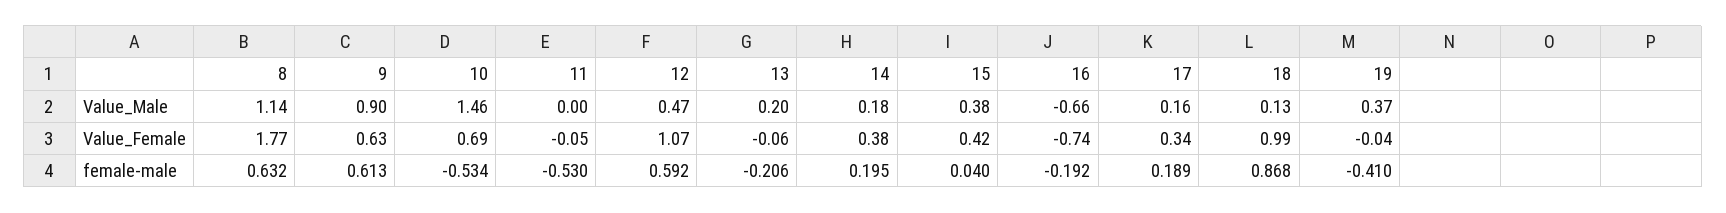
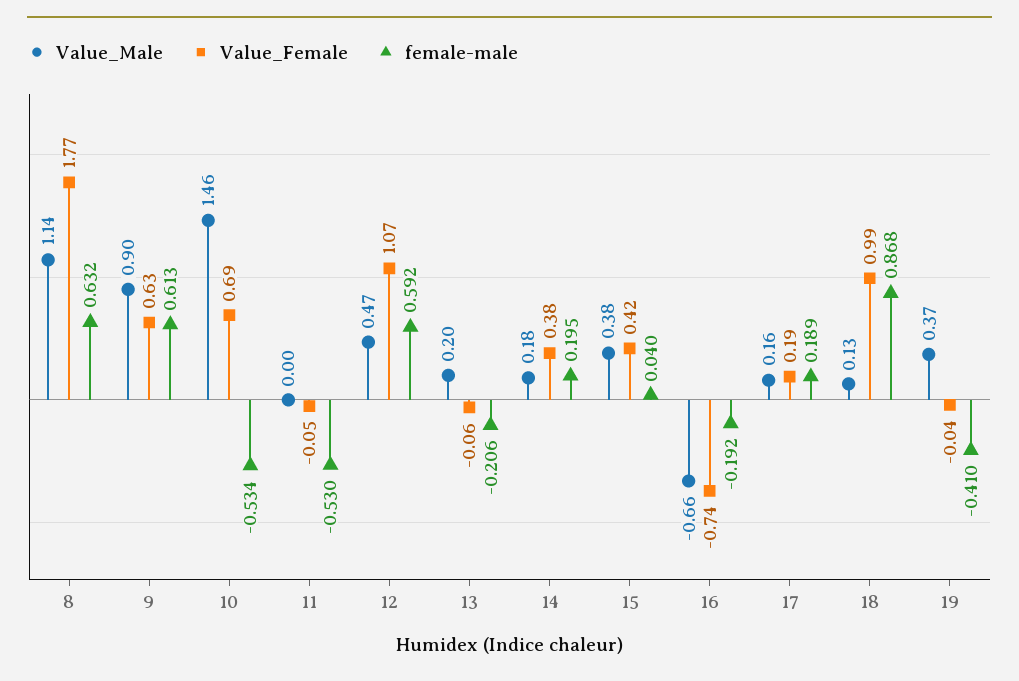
Value_Female, 17: 0.34 -> 0.19

